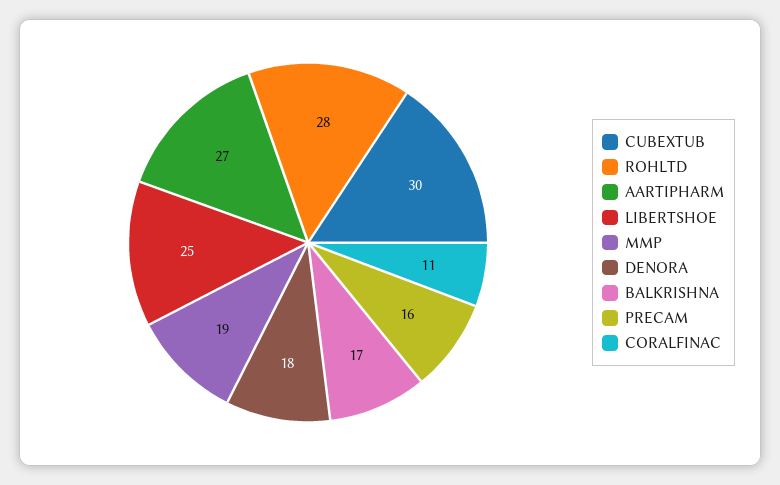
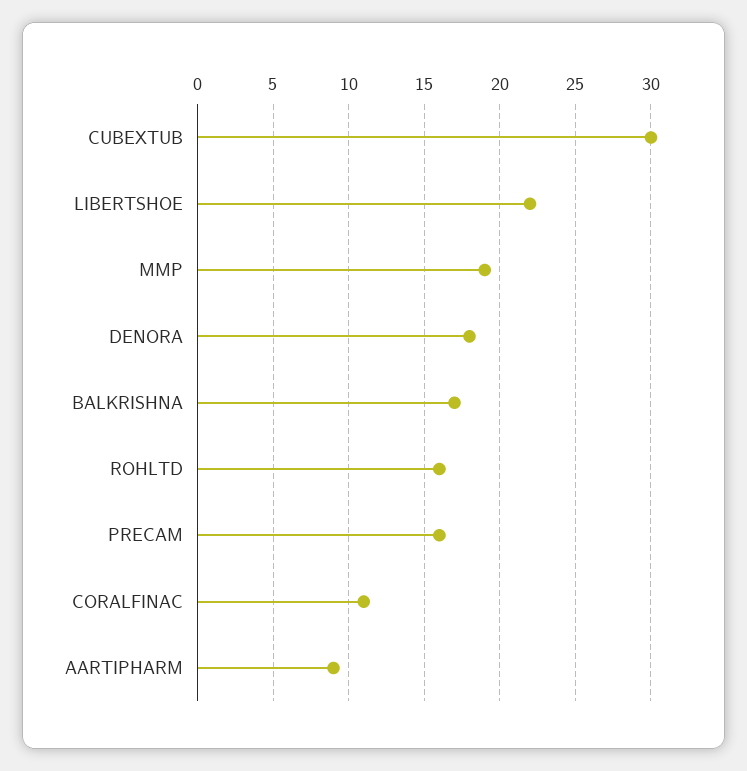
ROHLTD: 28 -> 16
AARTIPHARM: 27 -> 9
LIBERTSHOE: 25 -> 22

